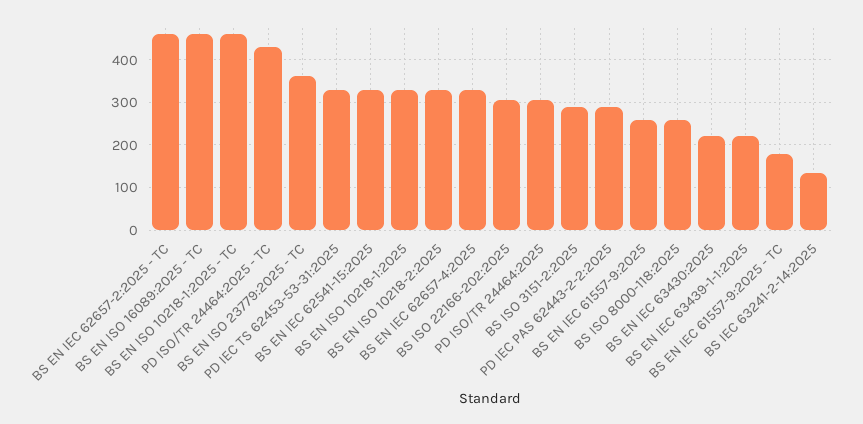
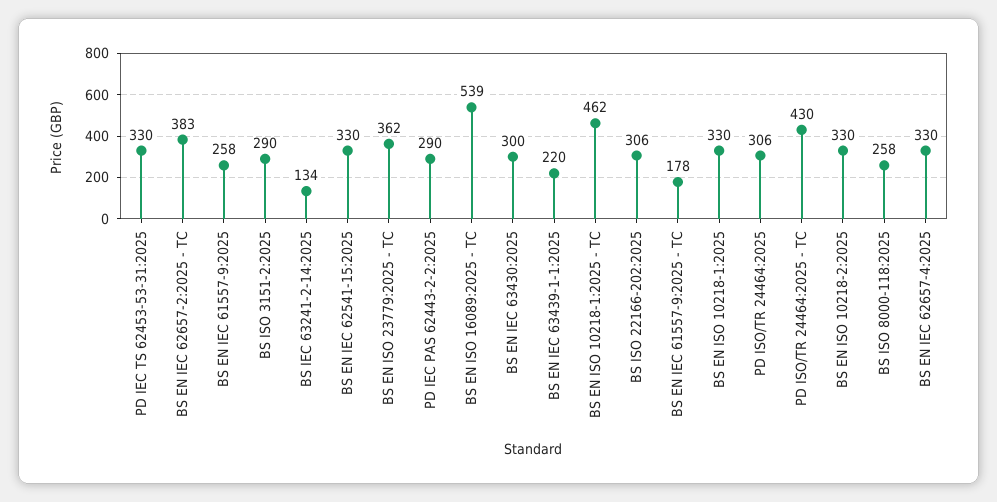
BS EN IEC 62657-2:2025 - TC: 460 -> 383
BS EN ISO 16089:2025 - TC: 460 -> 539
BS EN IEC 63430:2025: 220 -> 300

